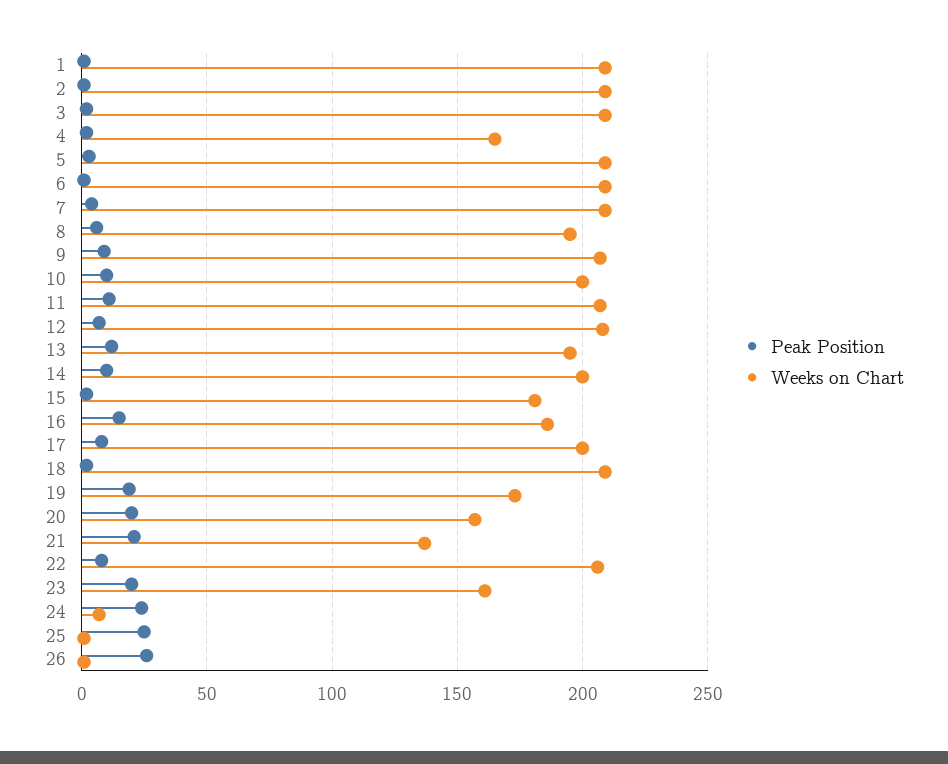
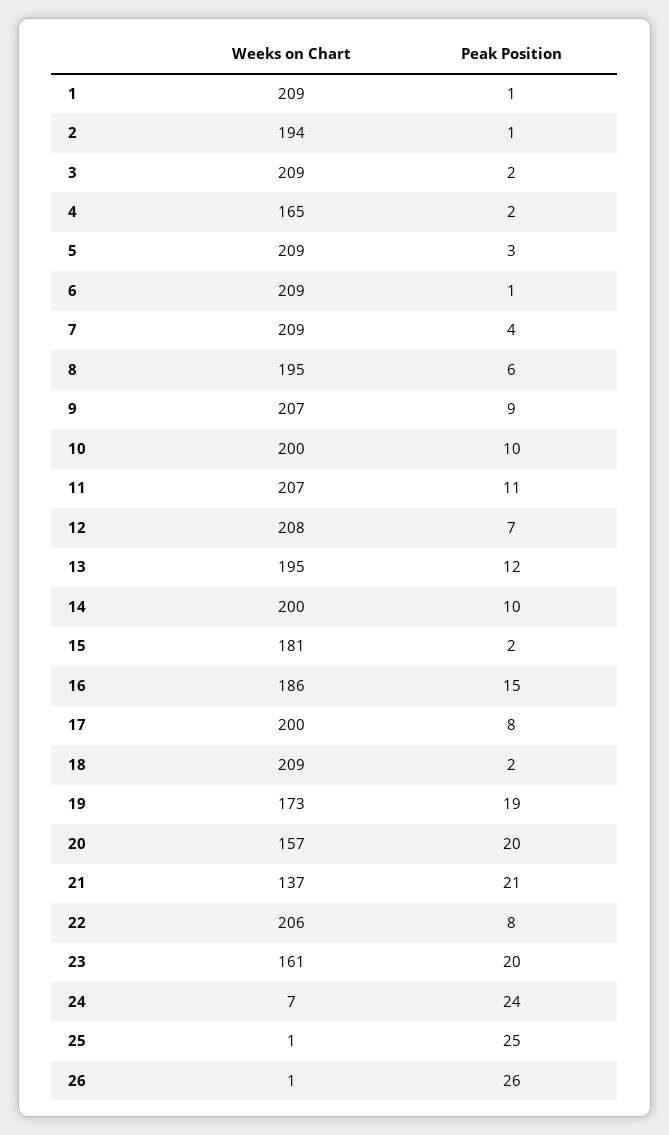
Weeks on Chart, 2: 210 -> 194

